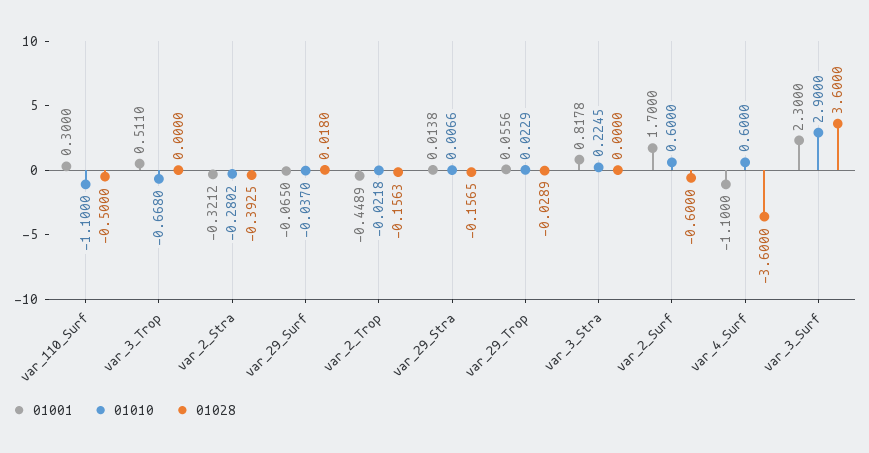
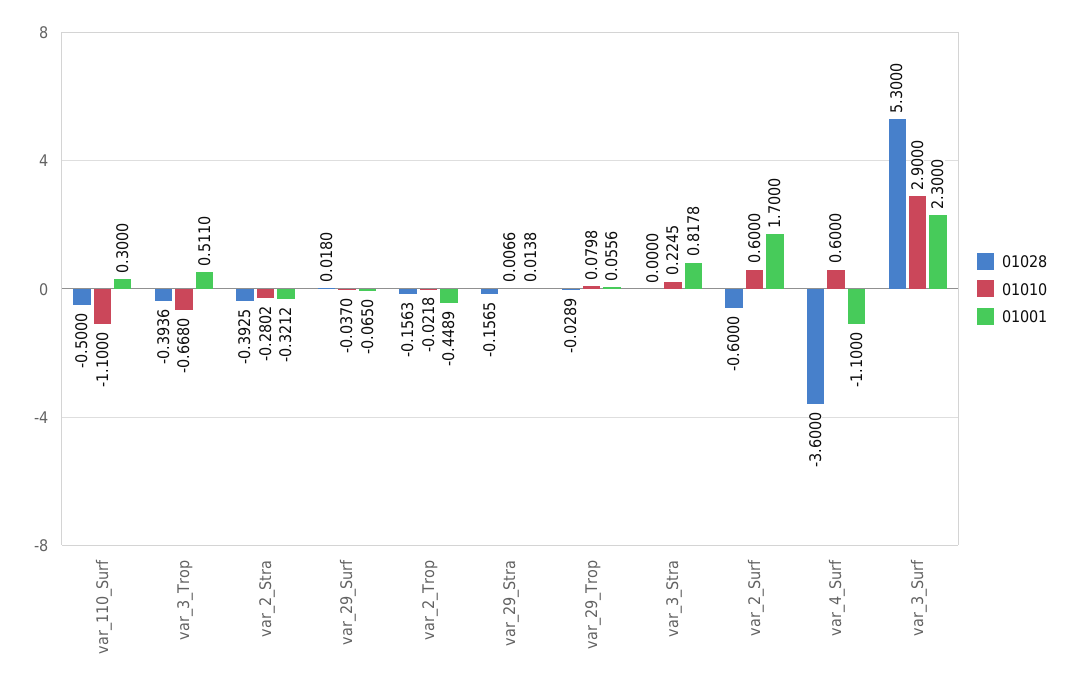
01028, var_3_Trop: 0 -> -0.3936
01010, var_29_Trop: 0.0229 -> 0.0798
01028, var_3_Surf: 3.6 -> 5.3

